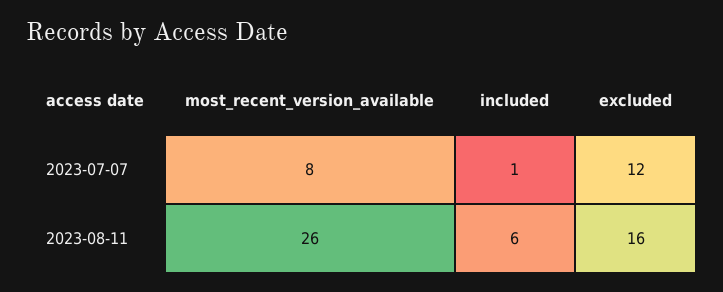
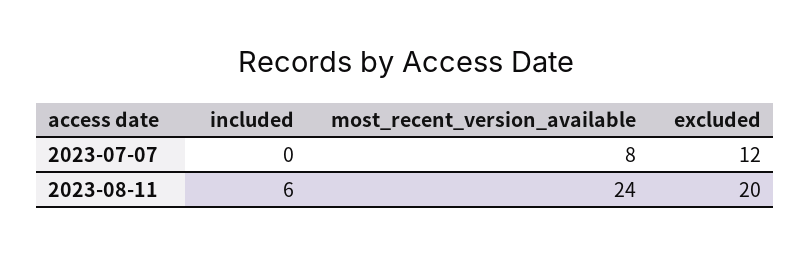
included, 2023-07-07: 1 -> 0
most_recent_version_available, 2023-08-11: 26 -> 24
excluded, 2023-08-11: 16 -> 20

